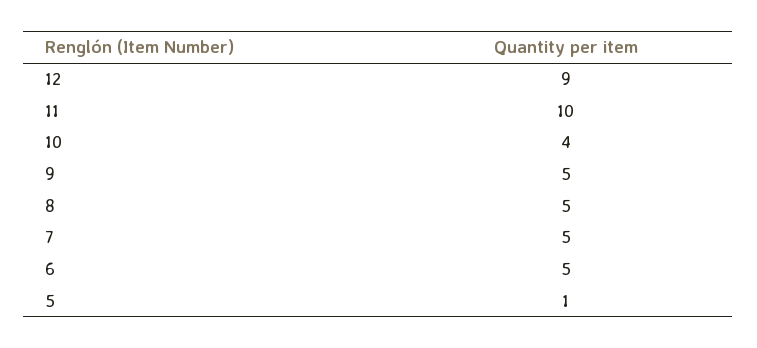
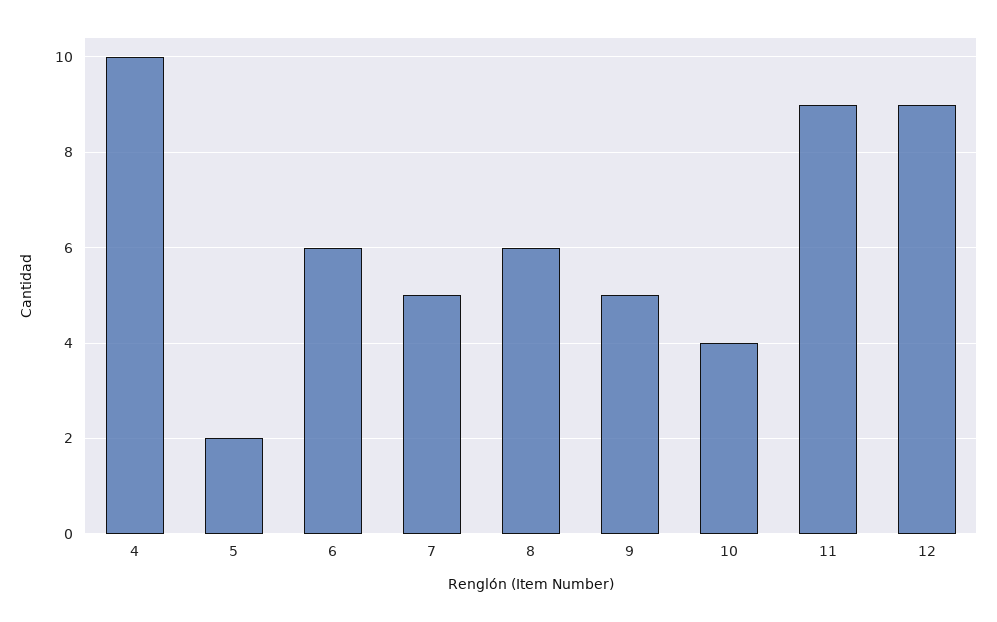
11: 10 -> 9
8: 5 -> 6
6: 5 -> 6
5: 1 -> 2
4: none -> 10

